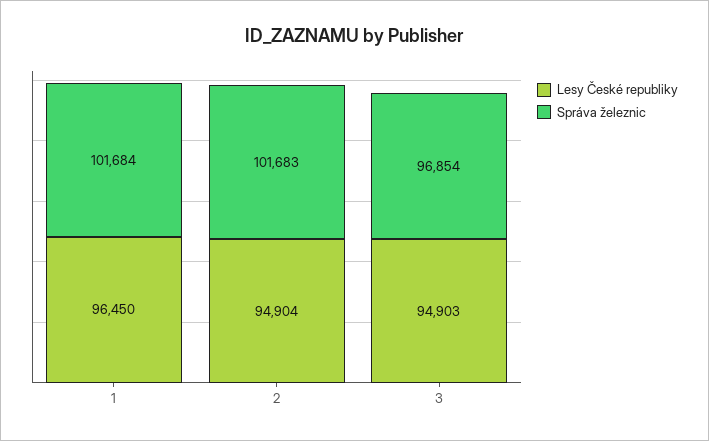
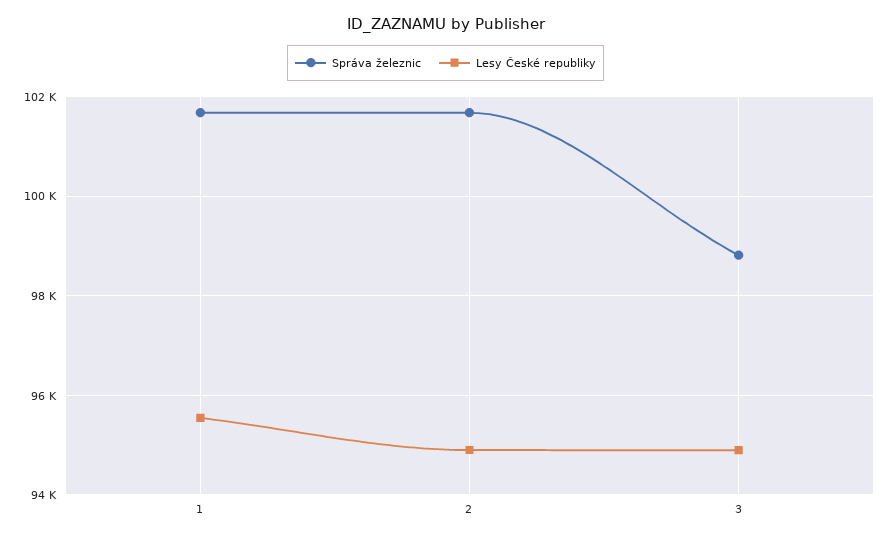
Lesy České republiky, 1: 96450 -> 95600
Správa železnic, 3: 96854 -> 98800

